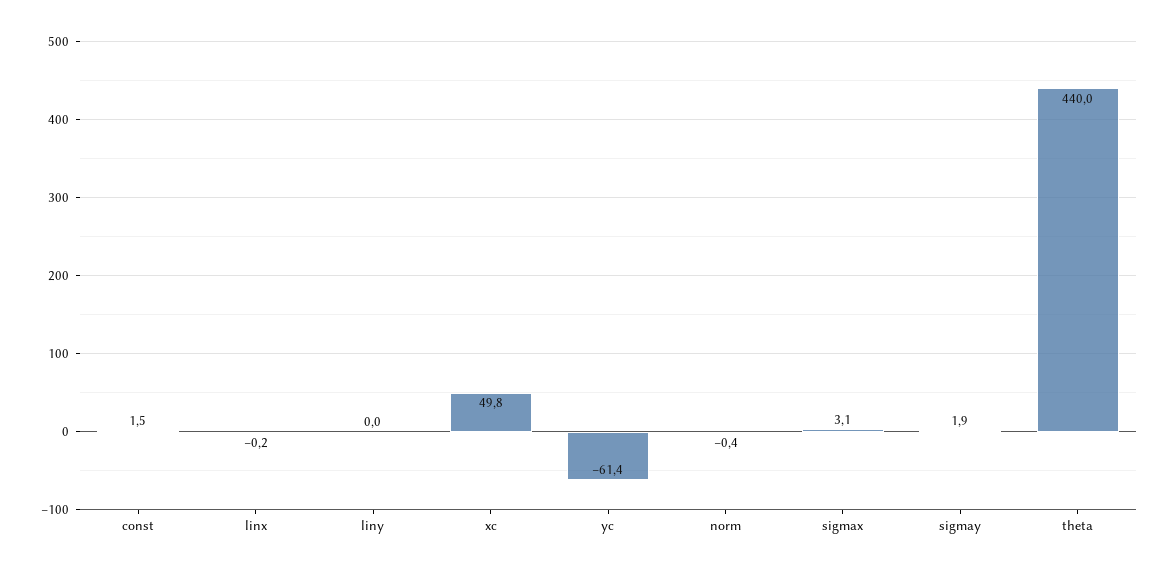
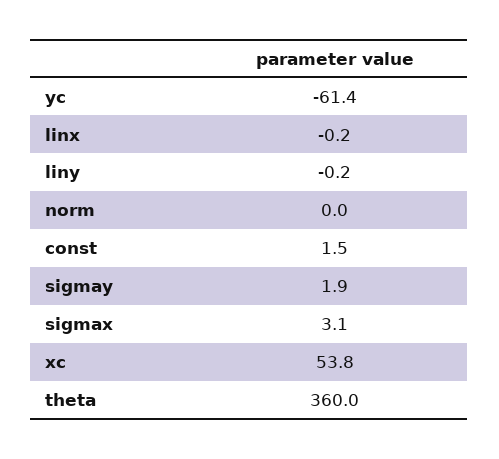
liny: 0 -> -0.2
xc: 49.8 -> 53.8
norm: -0.4 -> 0
theta: 440 -> 360

